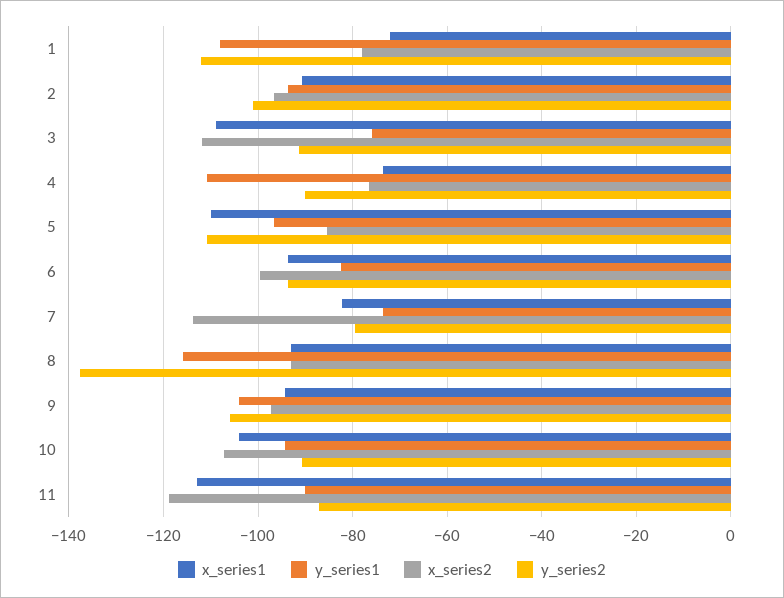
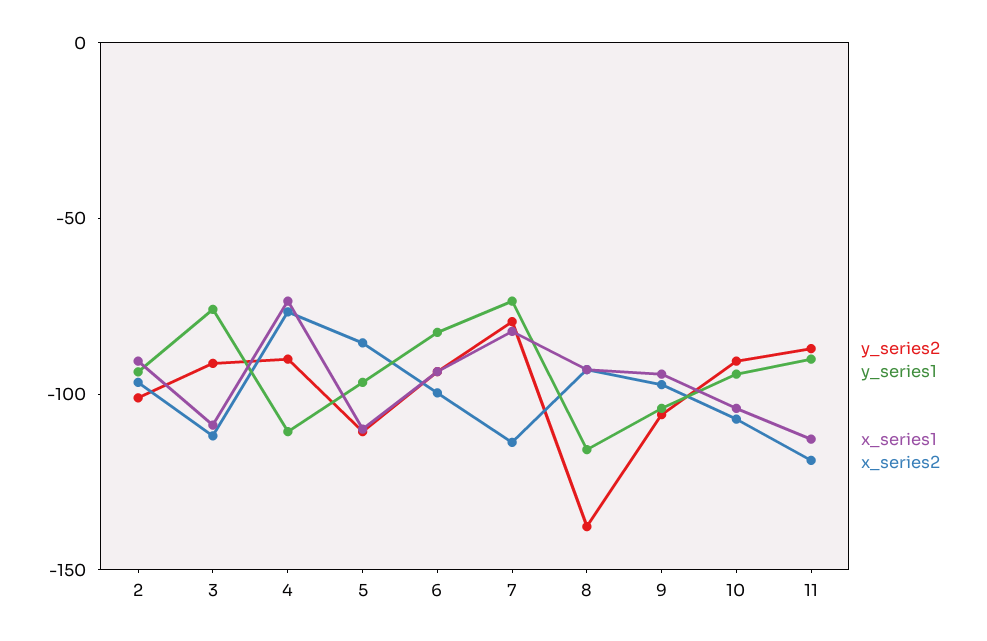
x_series1, 1: -72 -> none
y_series1, 1: -108 -> none
x_series2, 1: -78 -> none
y_series2, 1: -112 -> none

